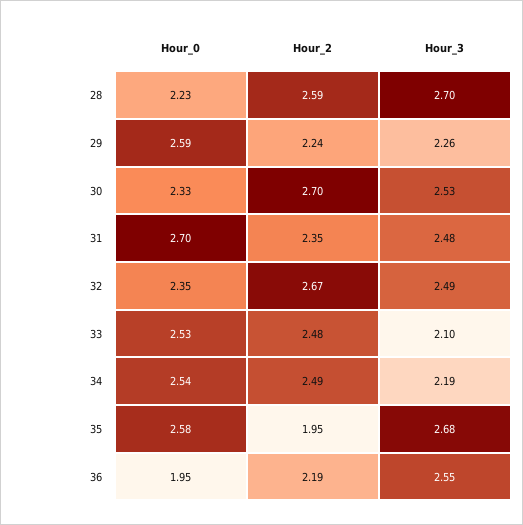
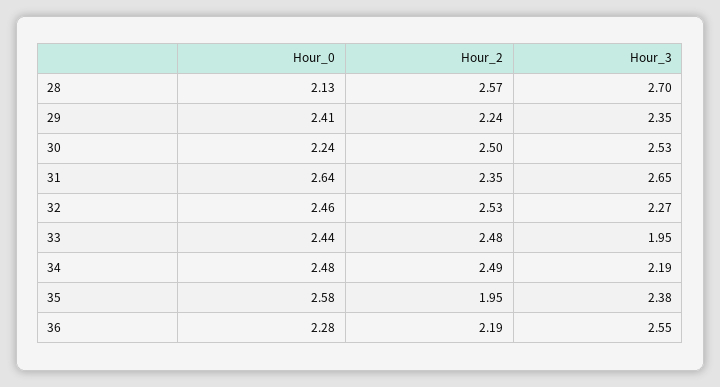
Hour_0, 28: 2.23 -> 2.13
Hour_2, 28: 2.59 -> 2.57
Hour_0, 29: 2.59 -> 2.41
Hour_3, 29: 2.26 -> 2.35
Hour_0, 30: 2.33 -> 2.24
Hour_2, 30: 2.7 -> 2.5
Hour_0, 31: 2.7 -> 2.64
Hour_3, 31: 2.48 -> 2.65
Hour_0, 32: 2.35 -> 2.46
Hour_2, 32: 2.67 -> 2.53
Hour_3, 32: 2.49 -> 2.27
Hour_0, 33: 2.53 -> 2.44
Hour_3, 33: 2.1 -> 1.95
Hour_0, 34: 2.54 -> 2.48
Hour_3, 35: 2.68 -> 2.38
Hour_0, 36: 1.95 -> 2.28

